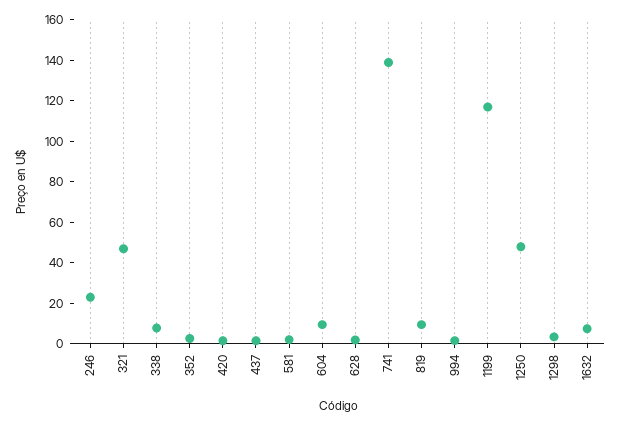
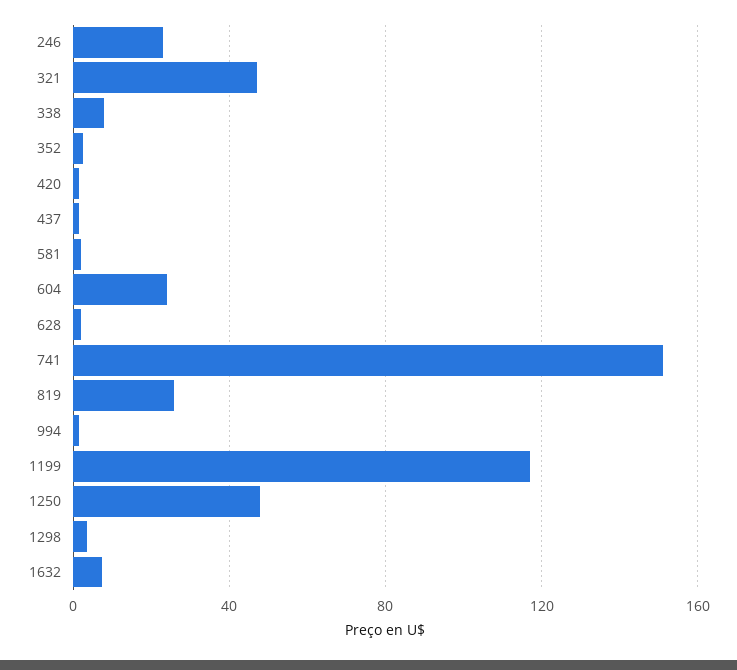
604: 10 -> 25
741: 140 -> 150
819: 10 -> 25

